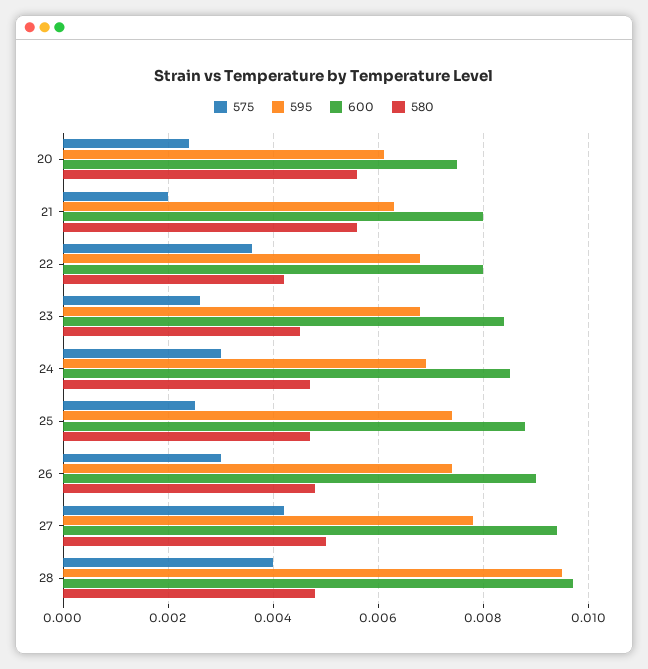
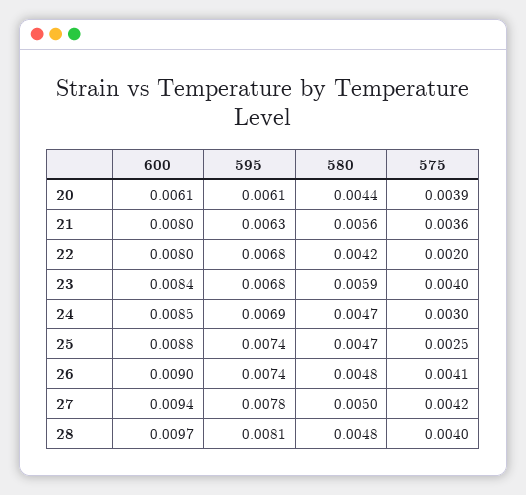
575, 20: 0.0025 -> 0.0039
600, 20: 0.0075 -> 0.0061
580, 20: 0.0055 -> 0.0044
575, 21: 0.002 -> 0.0036
575, 22: 0.0035 -> 0.002
575, 23: 0.0025 -> 0.004
580, 23: 0.0045 -> 0.0059
575, 26: 0.003 -> 0.0041
595, 28: 0.0095 -> 0.0081

